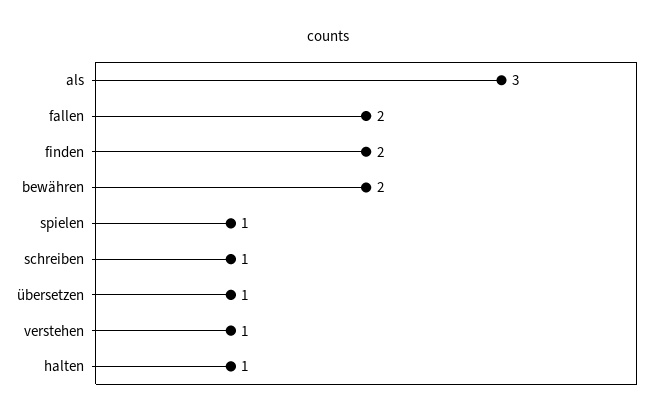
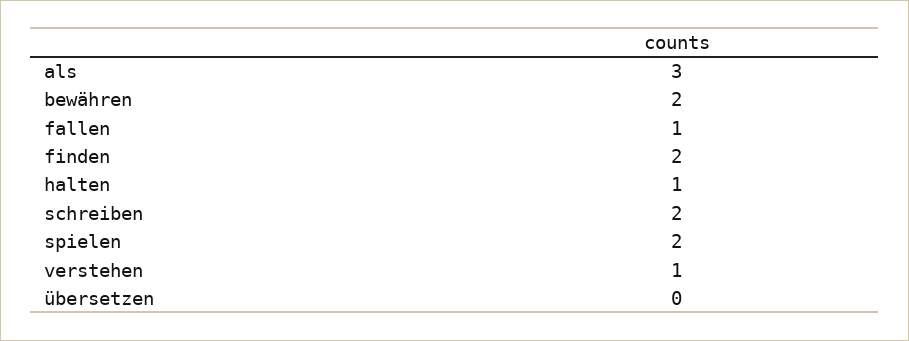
fallen: 2 -> 1
spielen: 1 -> 2
schreiben: 1 -> 2
übersetzen: 1 -> 0

